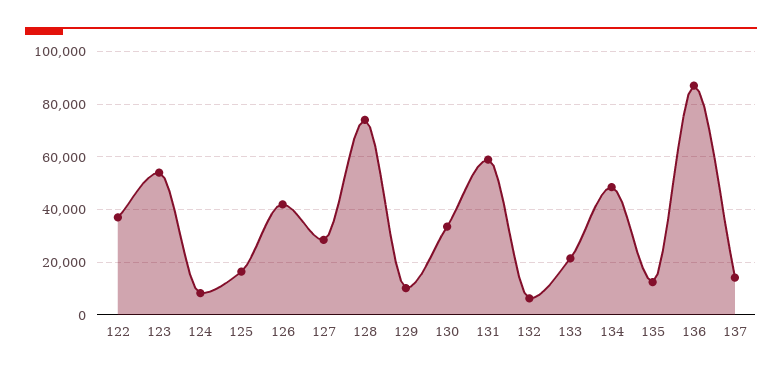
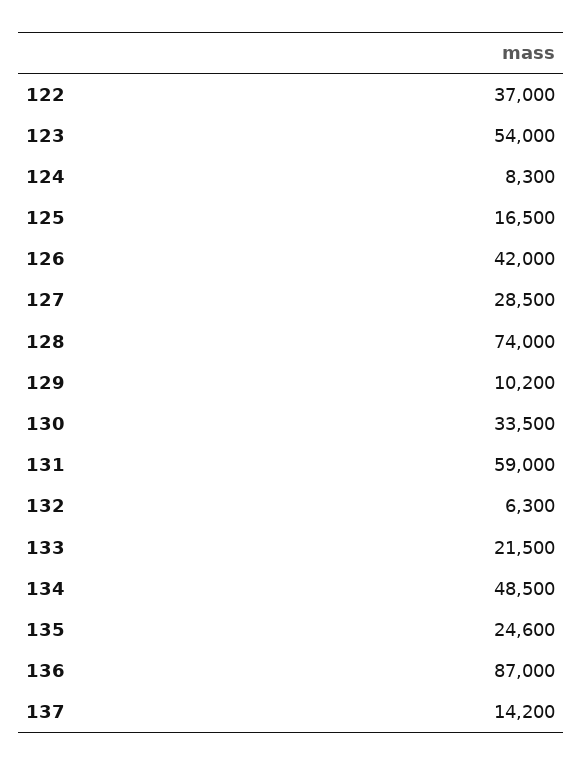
135: 12500 -> 24600

